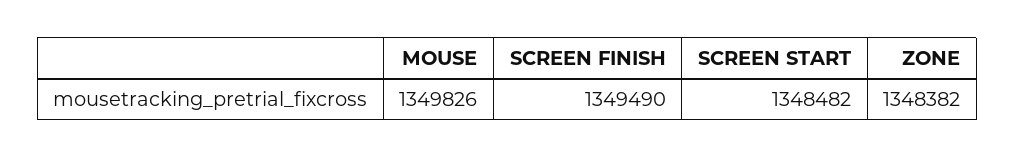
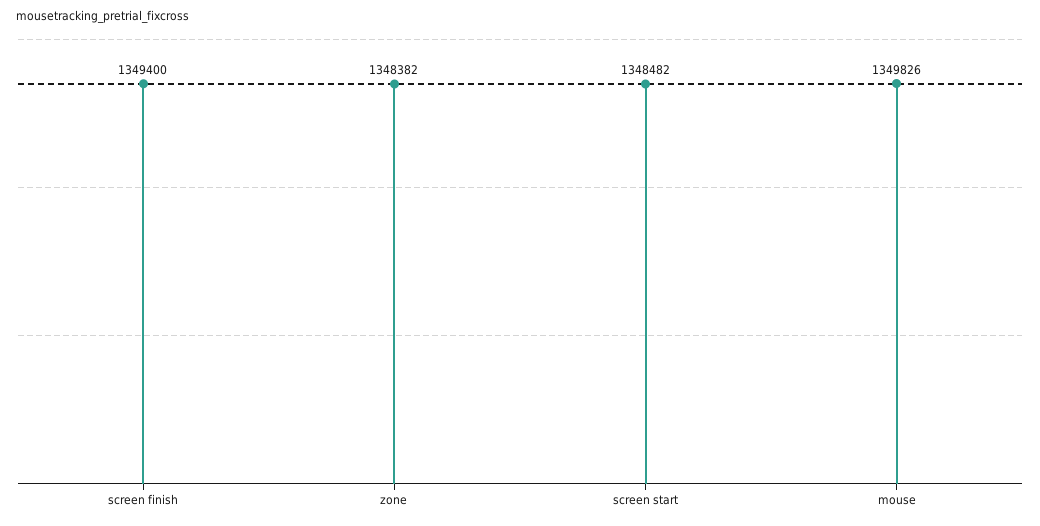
SCREEN FINISH: 1349490 -> 1349400

